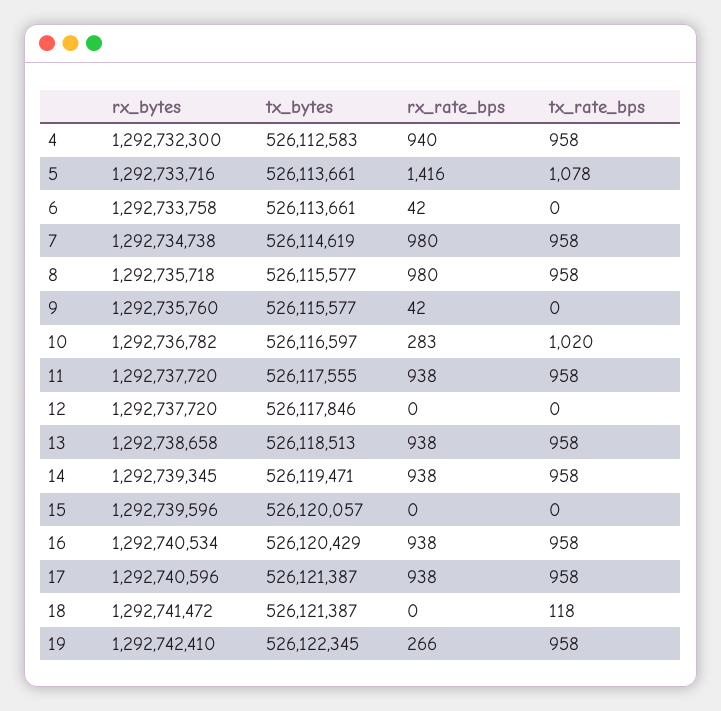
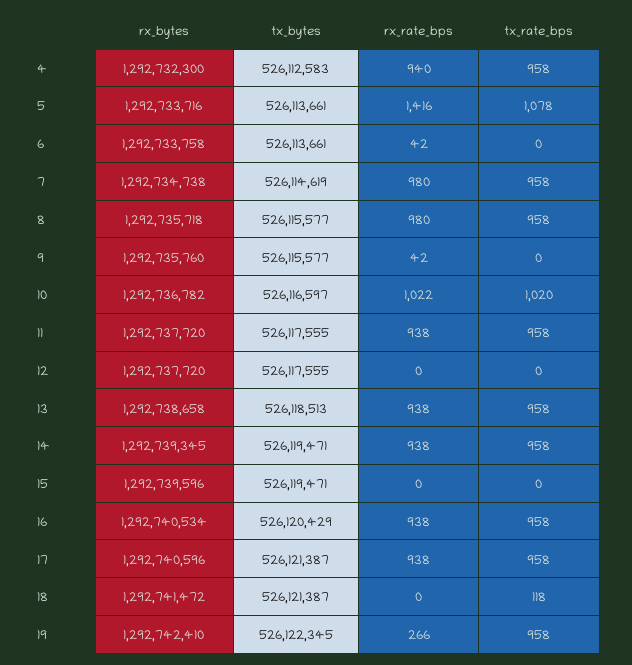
rx_rate_bps, 10: 283 -> 1022
tx_bytes, 12: 526117846 -> 526117555
tx_bytes, 15: 526120057 -> 526119471

